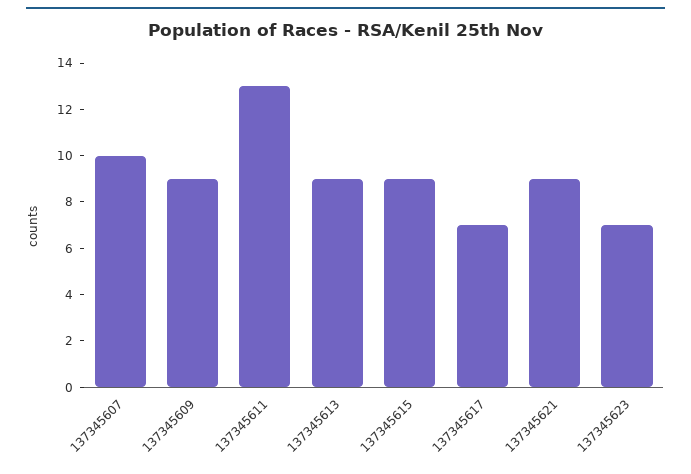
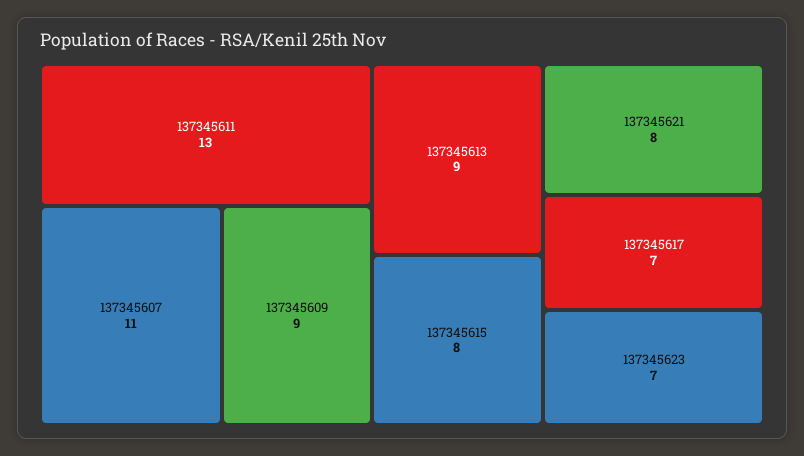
137345607: 10 -> 11
137345615: 9 -> 8
137345621: 9 -> 8

